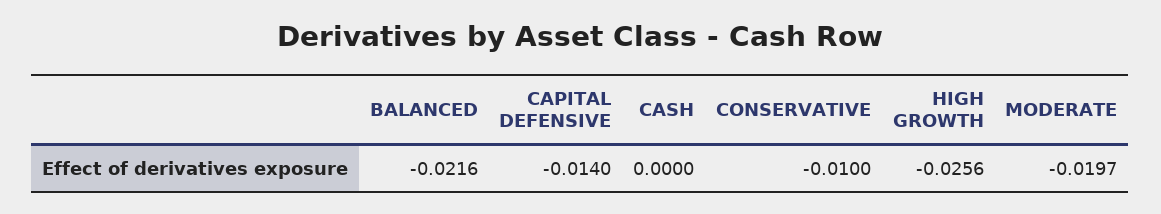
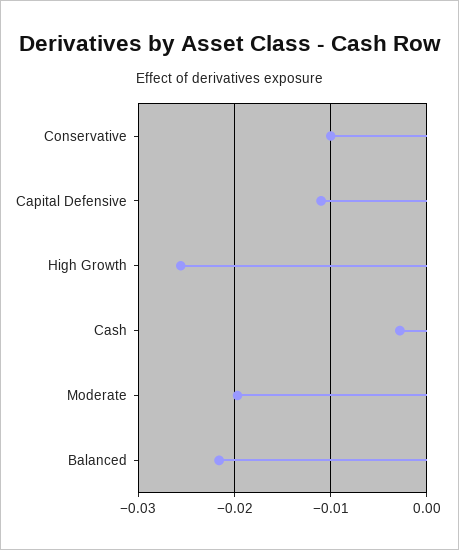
CAPITAL DEFENSIVE: -0.014 -> -0.011
CASH: 0 -> -0.003

